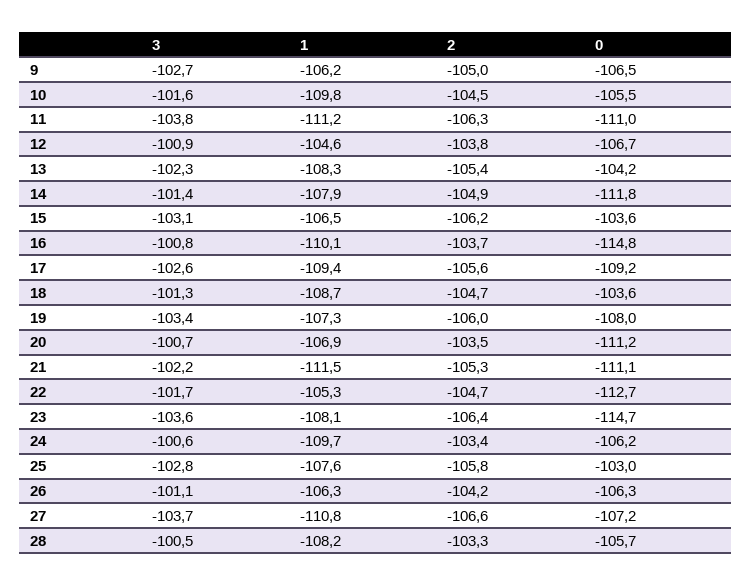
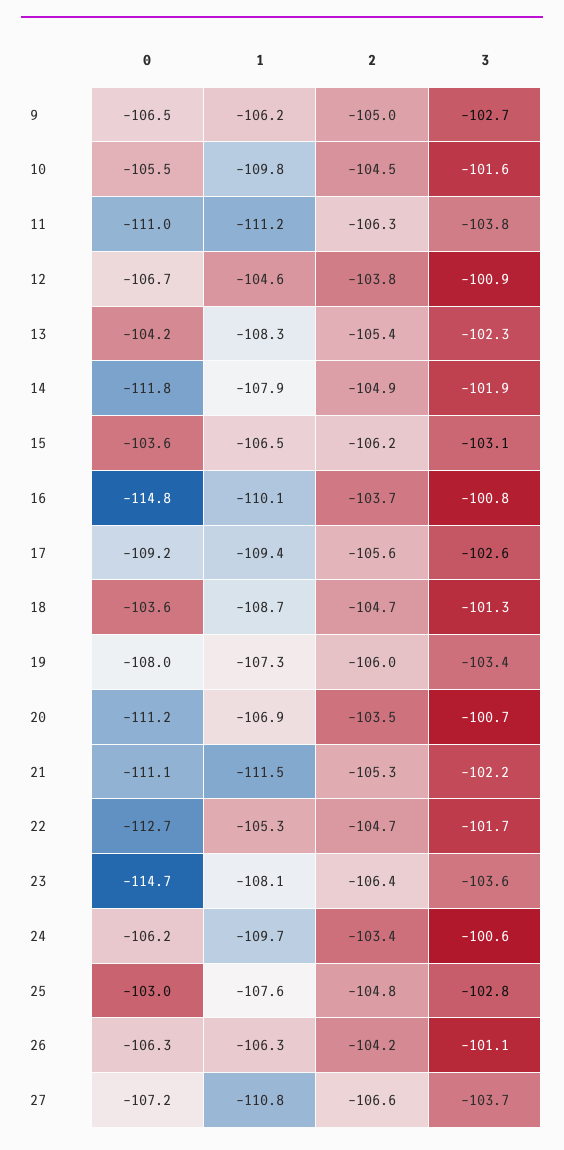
3, 14: -101.4 -> -101.9
2, 25: -105.8 -> -104.8
3, 28: -100.5 -> none
1, 28: -108.2 -> none
2, 28: -103.3 -> none
0, 28: -105.7 -> none

